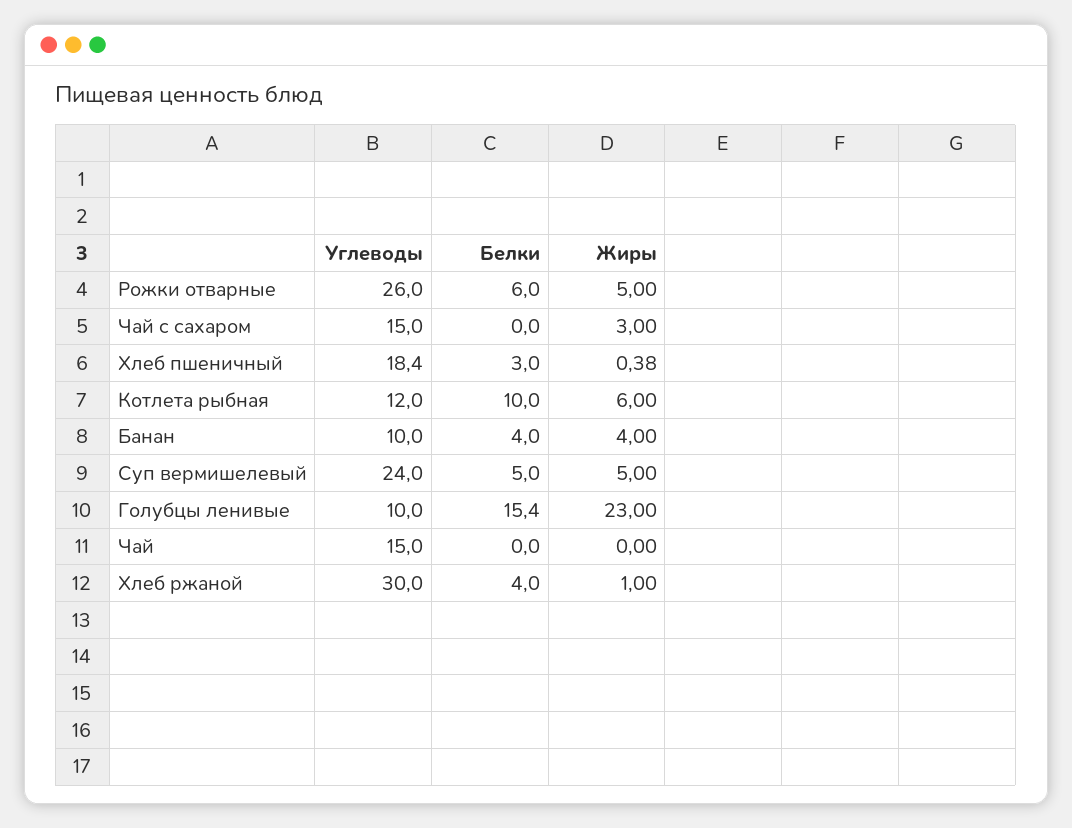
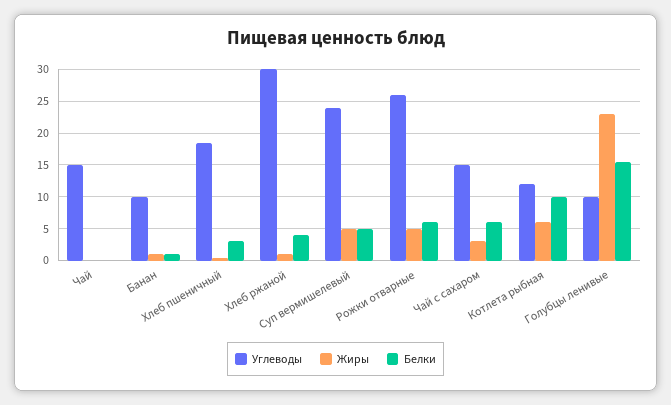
Белки, Чай с сахаром: 0 -> 6
Белки, Банан: 4 -> 1
Жиры, Банан: 4 -> 1

